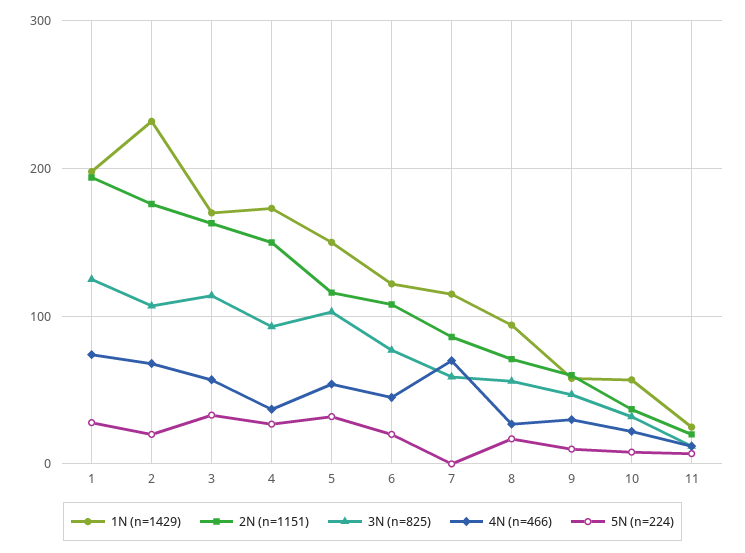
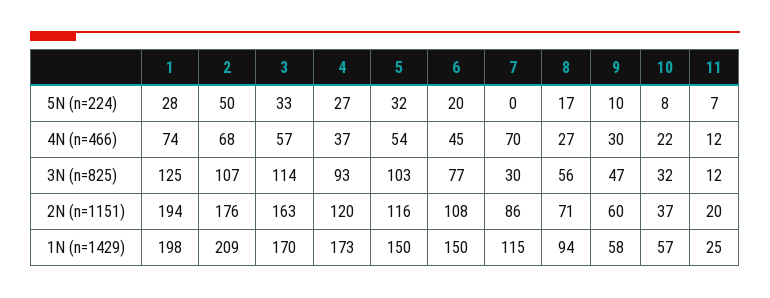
1N (n=1429), 2: 230 -> 209
5N (n=224), 2: 20 -> 50
2N (n=1151), 4: 150 -> 120
1N (n=1429), 6: 120 -> 150
3N (n=825), 7: 60 -> 30

